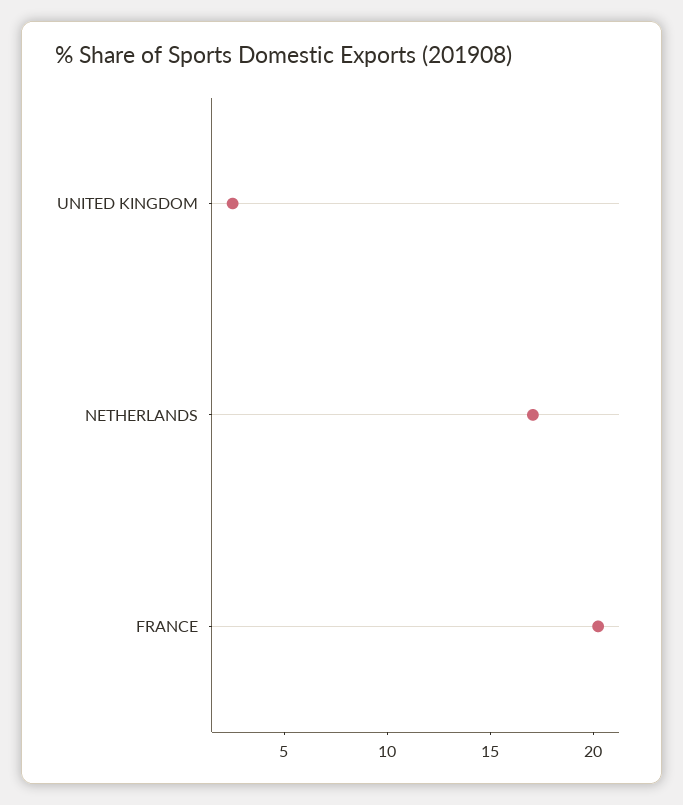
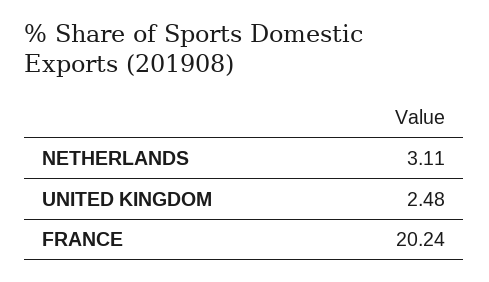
NETHERLANDS: 17 -> 3.11

